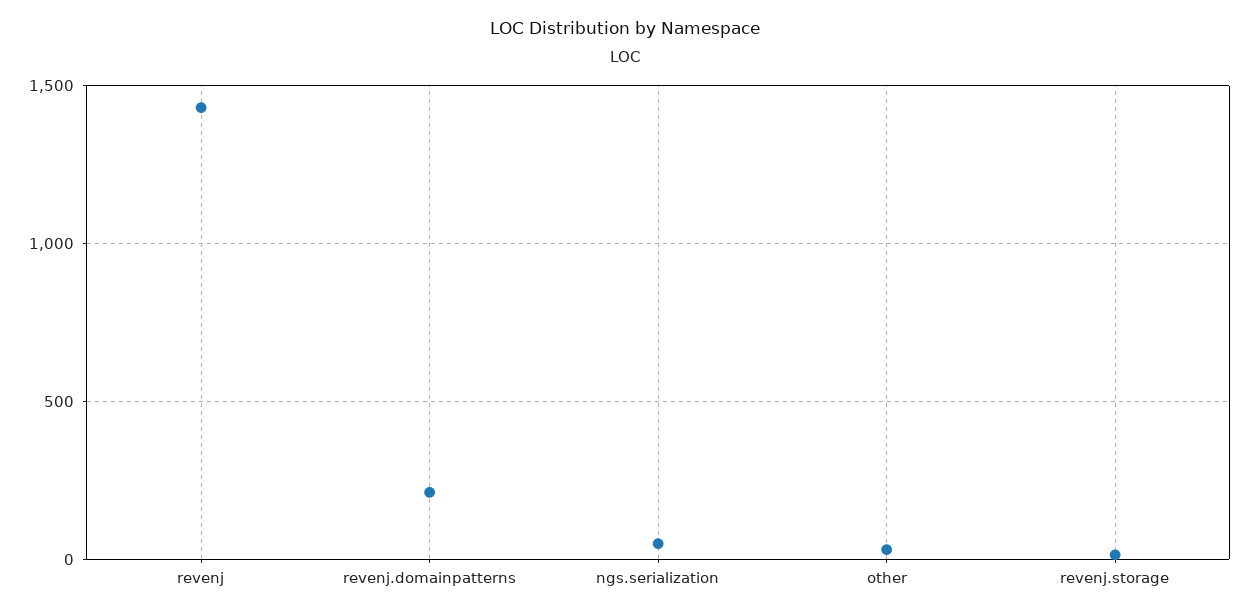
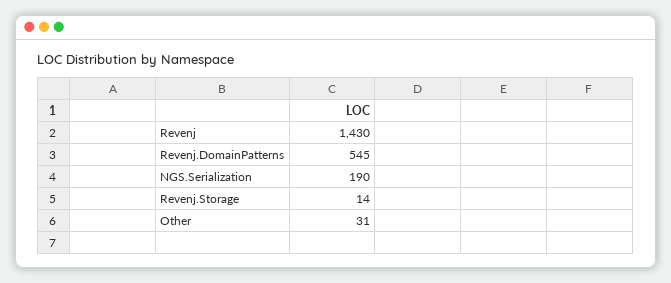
revenj.domainpatterns: 200 -> 545
ngs.serialization: 50 -> 190

